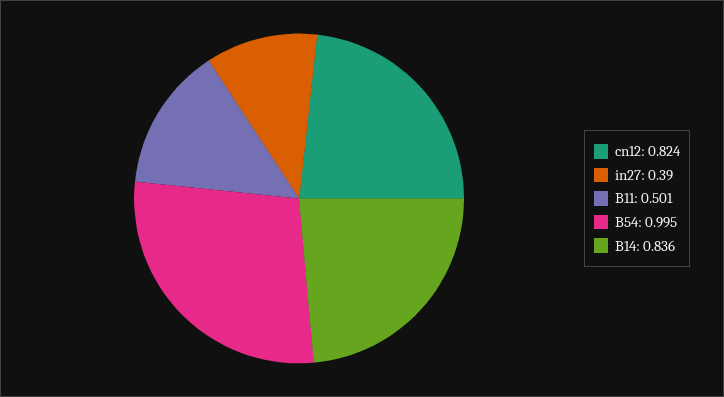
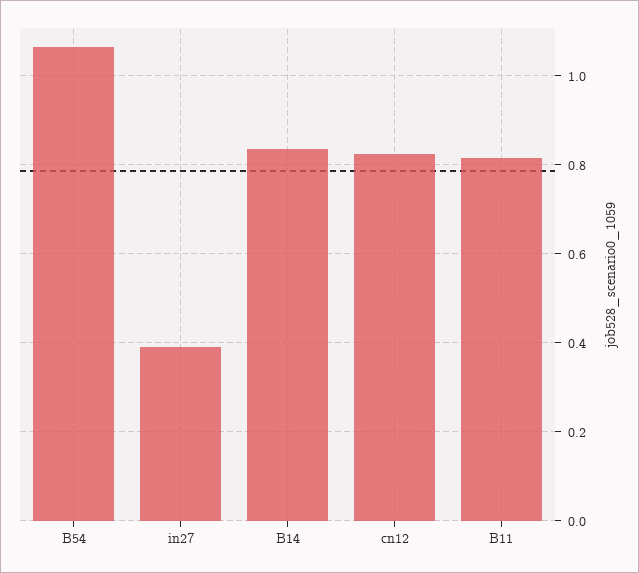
B11: 0.501 -> 0.82
B54: 0.995 -> 1.06

